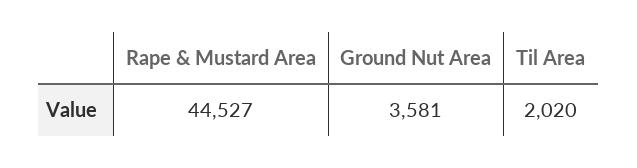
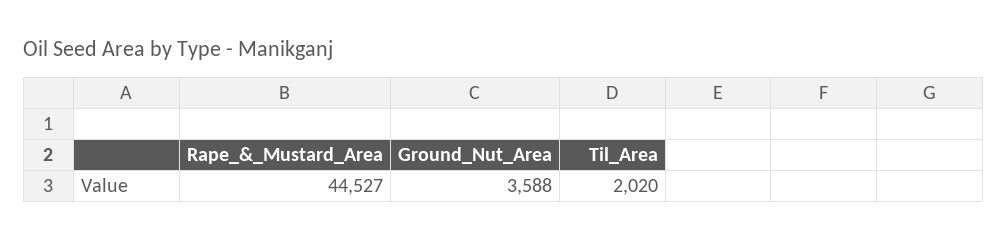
Ground Nut Area: 3581 -> 3588

